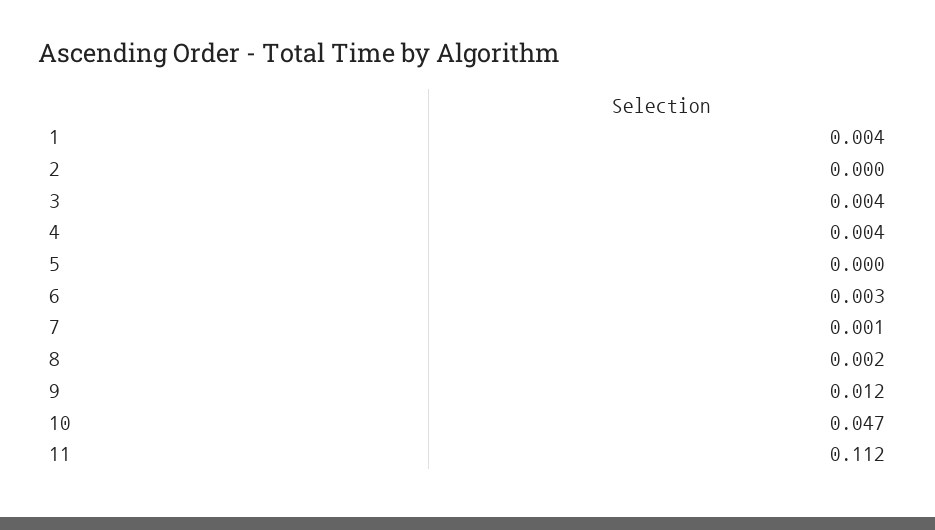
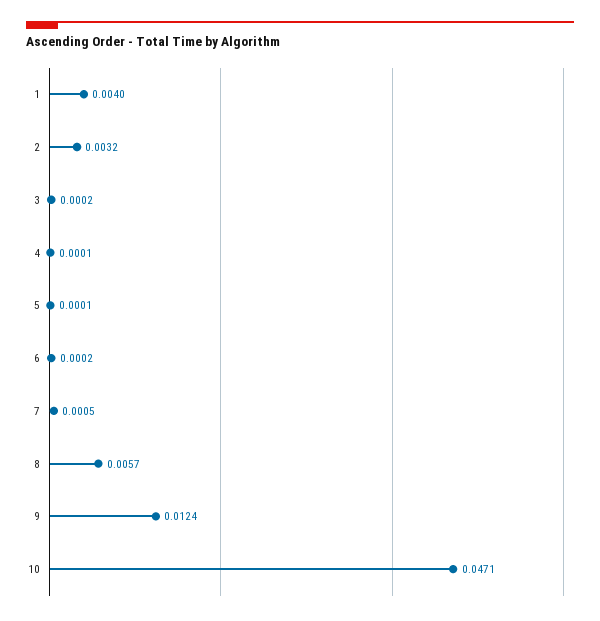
2: 0 -> 0.0032
3: 0.004 -> 0.0002
4: 0.004 -> 0.0001
6: 0.003 -> 0.0002
8: 0.002 -> 0.0057
11: 0.112 -> none

